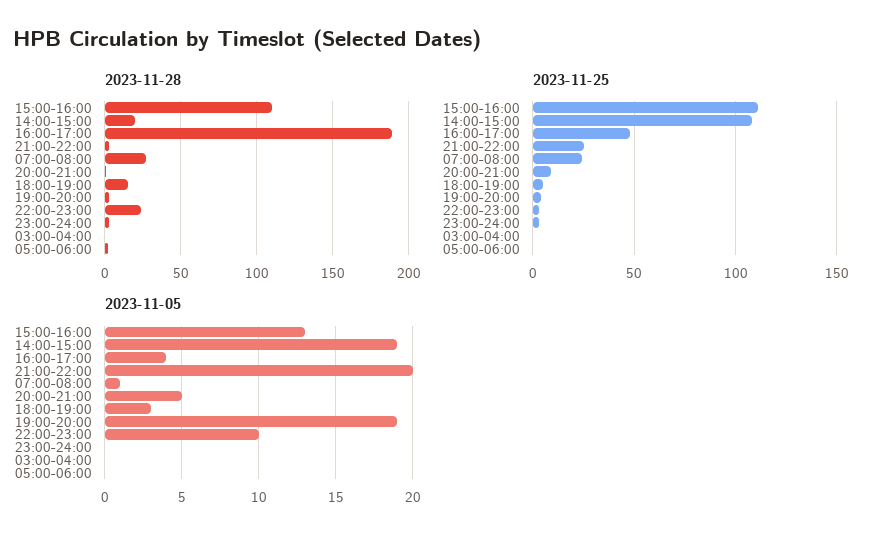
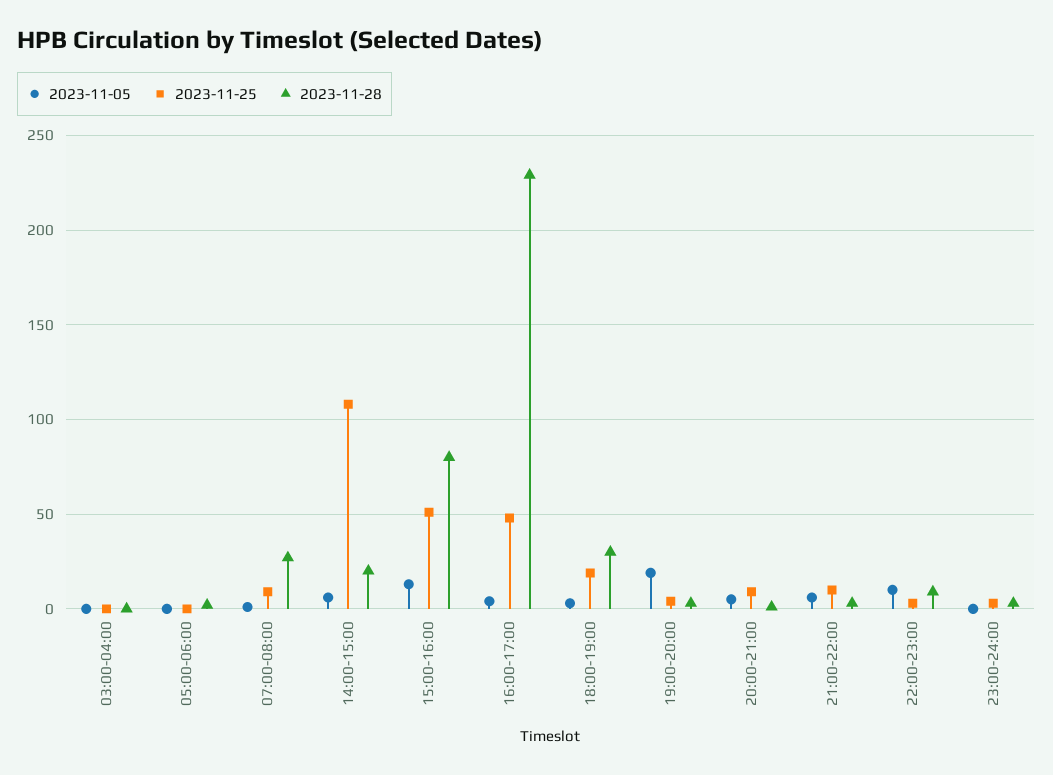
2023-11-28, 15:00-16:00: 110 -> 80
2023-11-28, 16:00-17:00: 190 -> 230
2023-11-28, 18:00-19:00: 15 -> 30
2023-11-28, 22:00-23:00: 25 -> 10
2023-11-25, 15:00-16:00: 110 -> 50
2023-11-25, 21:00-22:00: 25 -> 10
2023-11-25, 07:00-08:00: 25 -> 10
2023-11-25, 18:00-19:00: 5 -> 20
2023-11-05, 14:00-15:00: 19 -> 5
2023-11-05, 21:00-22:00: 20 -> 5

